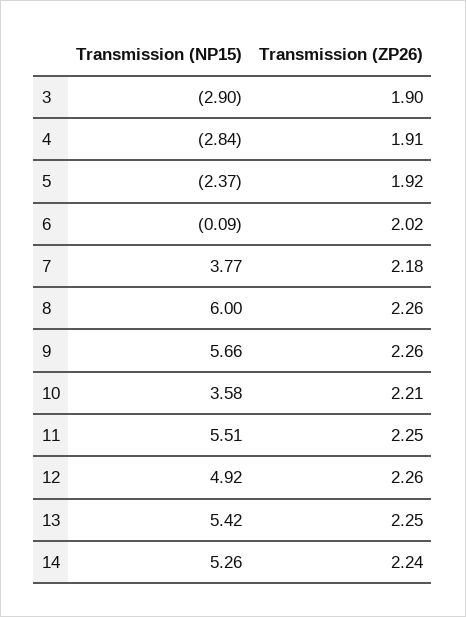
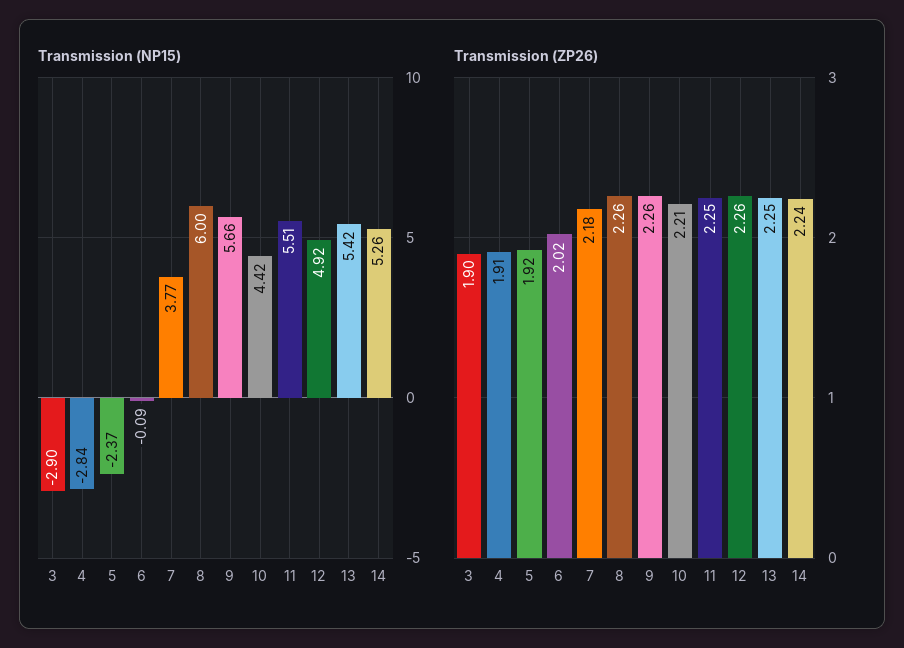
Transmission (NP15), 10: 3.58 -> 4.42

